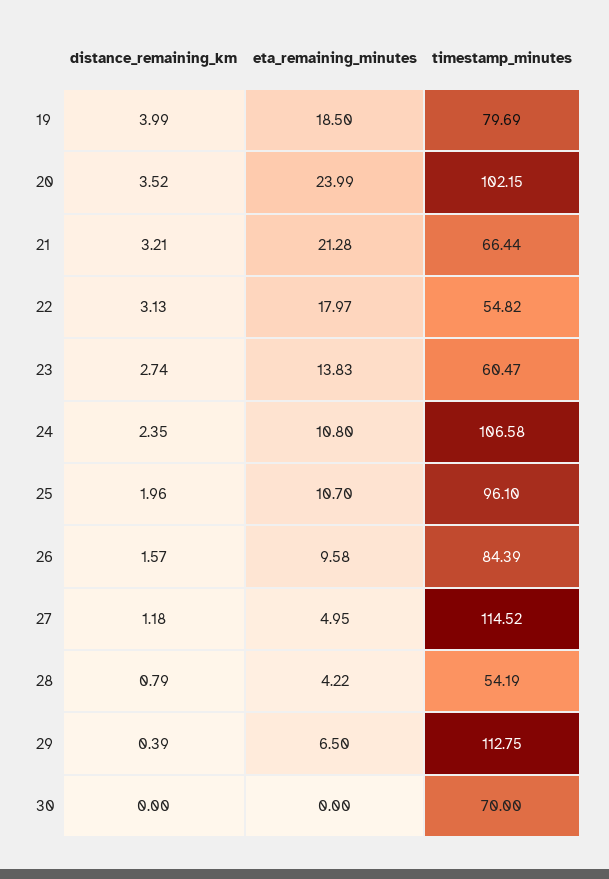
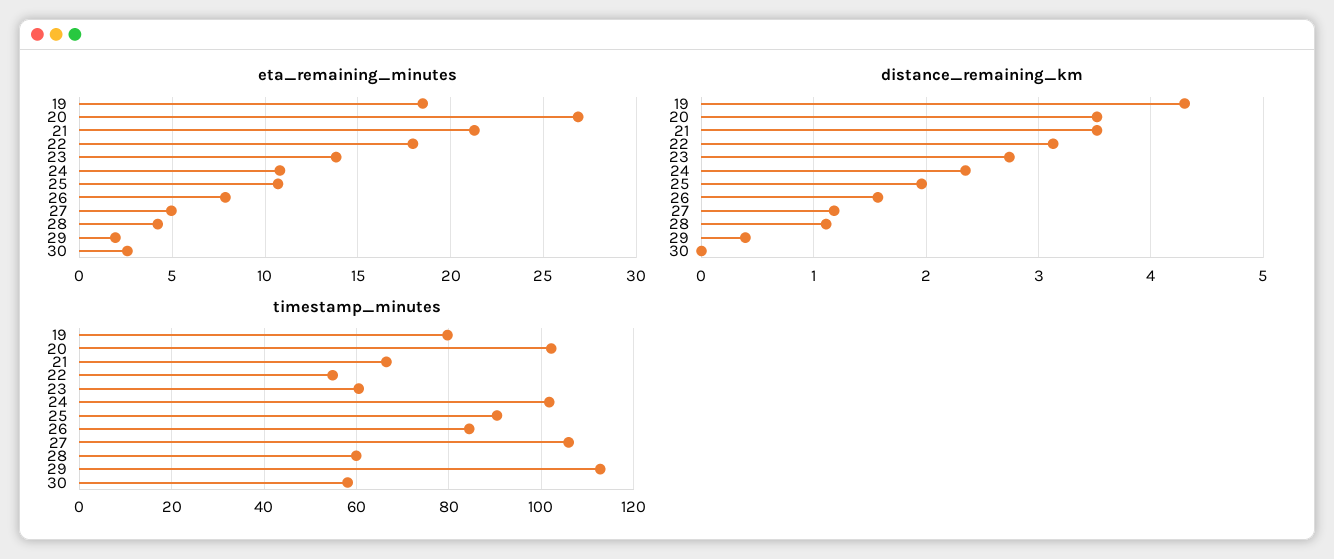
distance_remaining_km, 19: 3.99 -> 4.3
eta_remaining_minutes, 20: 23.99 -> 27
distance_remaining_km, 21: 3.21 -> 3.5
timestamp_minutes, 24: 106.58 -> 102
timestamp_minutes, 25: 96.1 -> 90
eta_remaining_minutes, 26: 9.58 -> 8
timestamp_minutes, 27: 114.52 -> 106
distance_remaining_km, 28: 0.79 -> 1.1
timestamp_minutes, 28: 54.19 -> 60
eta_remaining_minutes, 29: 6.5 -> 2
eta_remaining_minutes, 30: 0 -> 2.5
timestamp_minutes, 30: 70 -> 58

